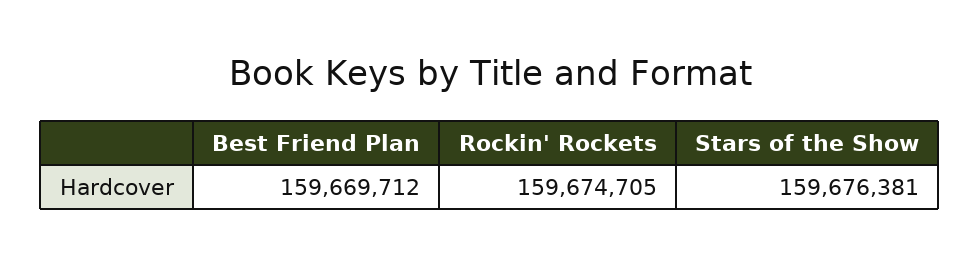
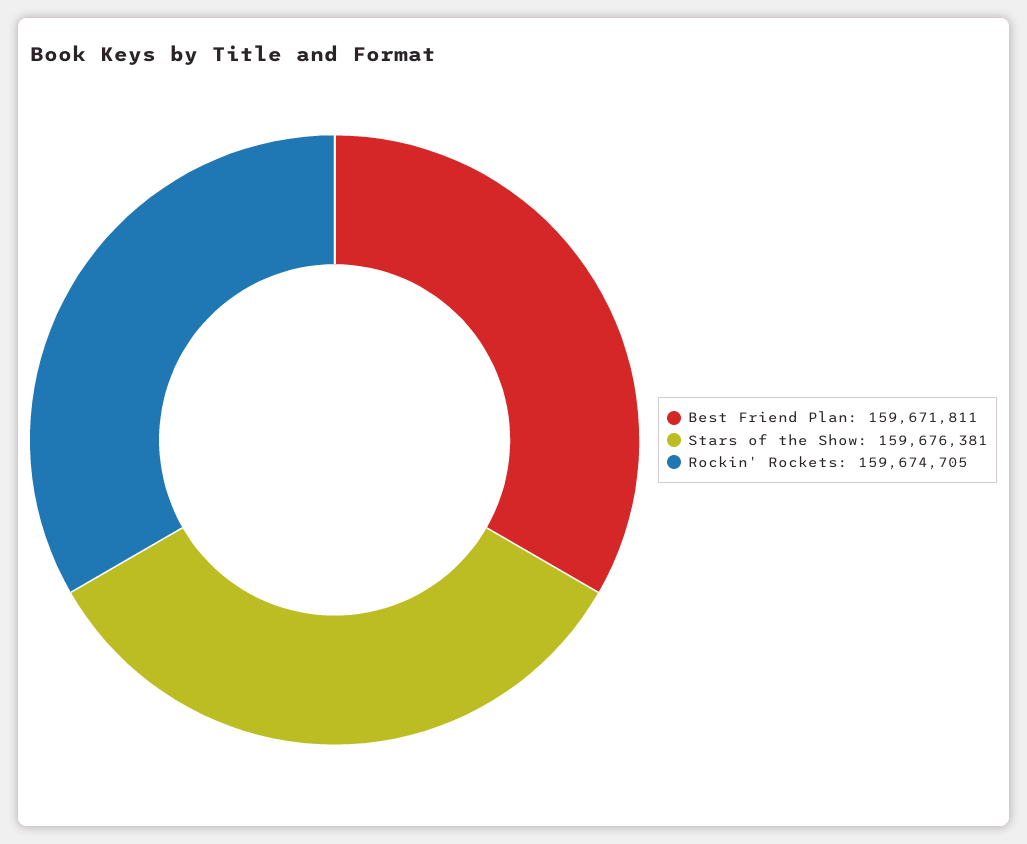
Best Friend Plan: 159669712 -> 159671811

